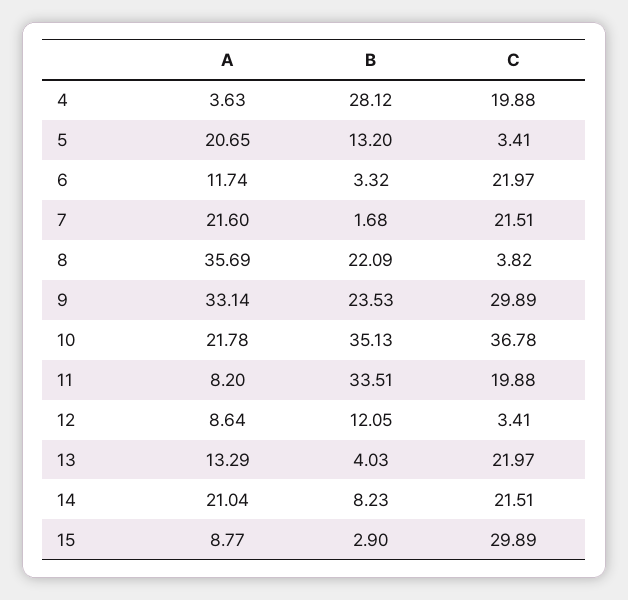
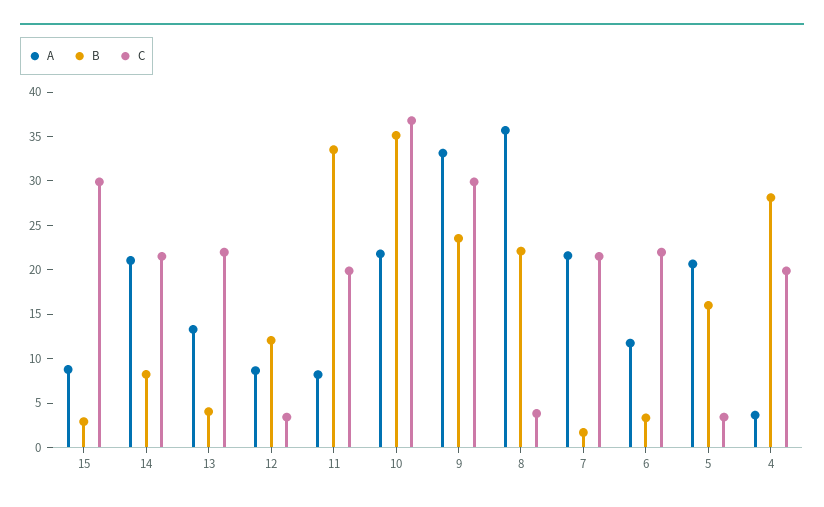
B, 5: 13.2 -> 16

